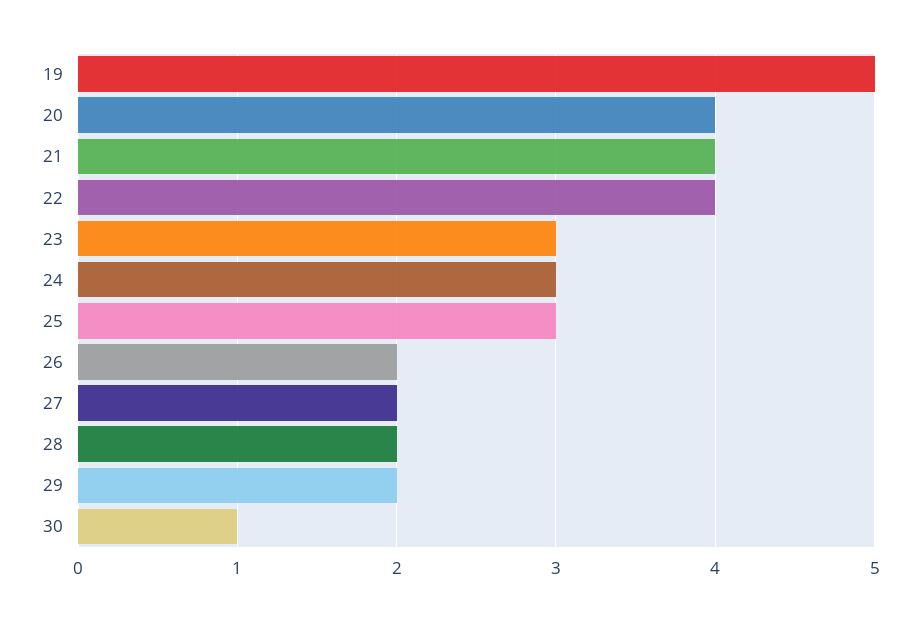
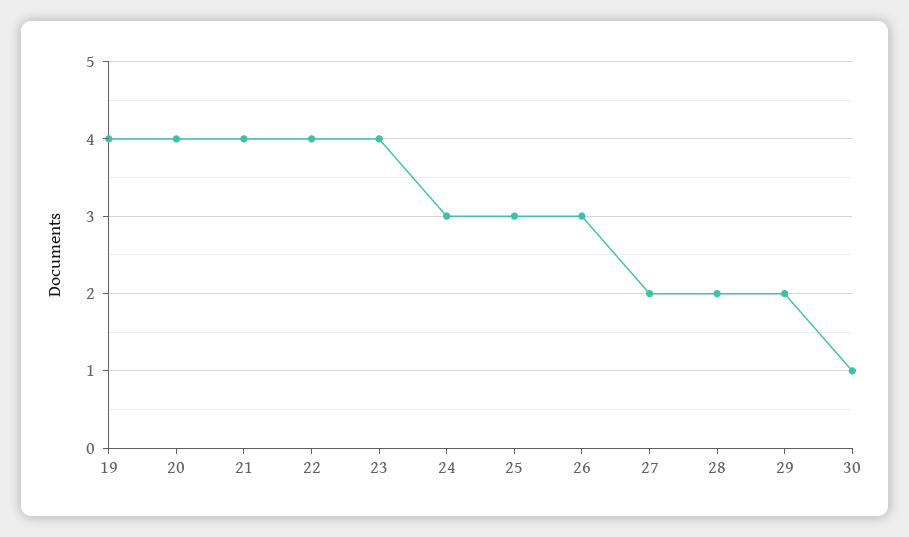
19: 5 -> 4
23: 3 -> 4
26: 2 -> 3

